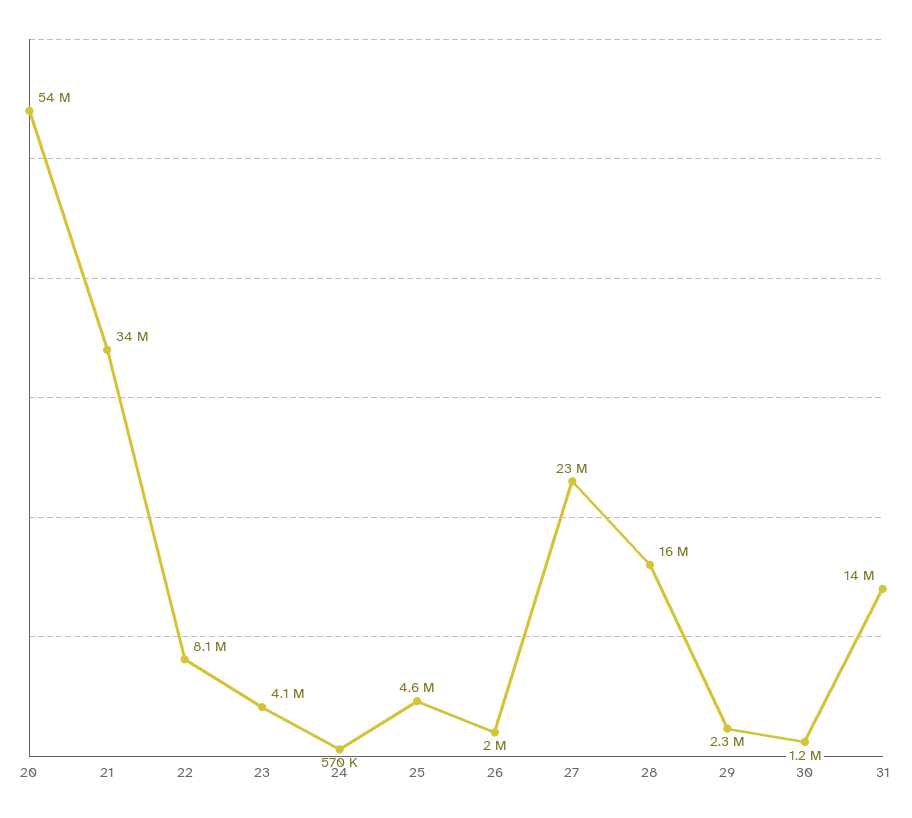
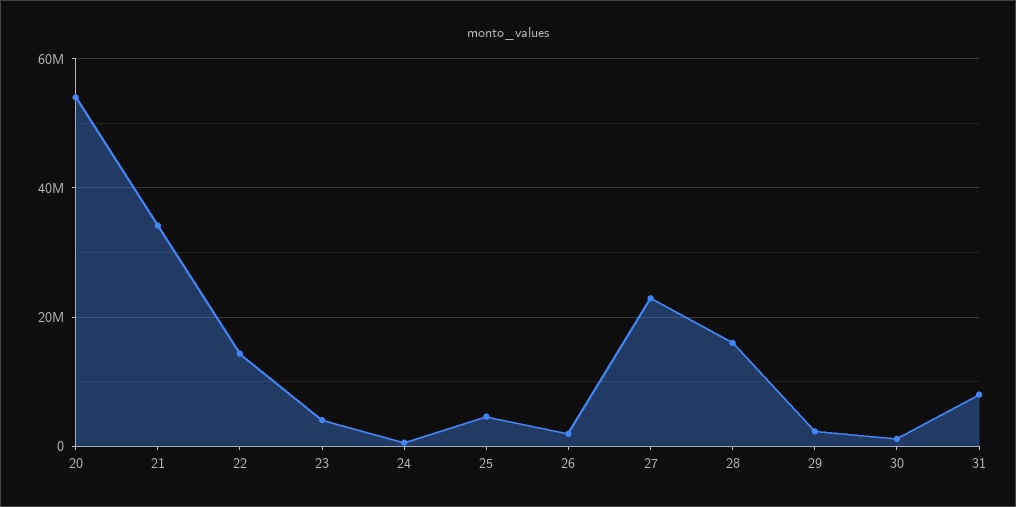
22: 8100000 -> 14000000
31: 14000000 -> 8000000

